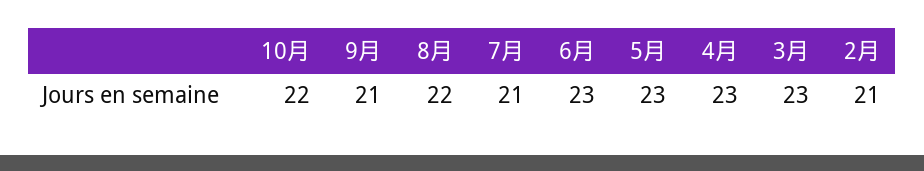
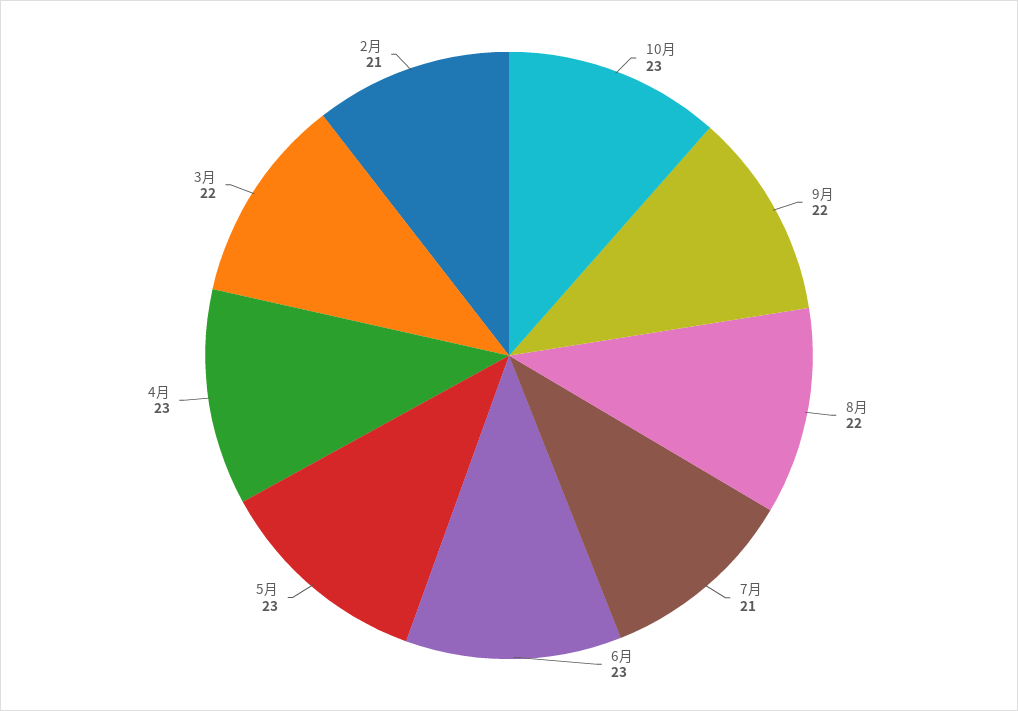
10月: 22 -> 23
9月: 21 -> 22
3月: 23 -> 22

